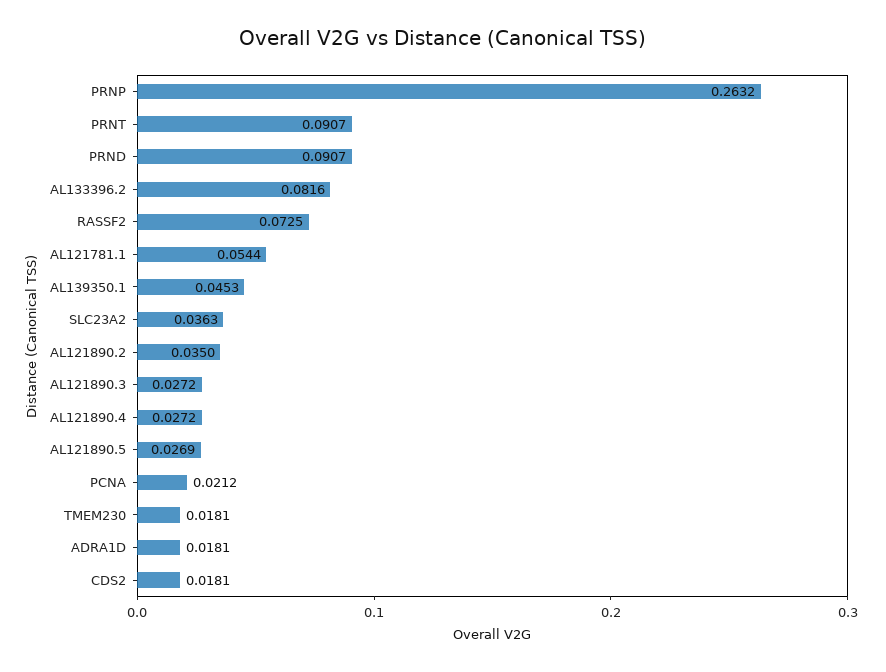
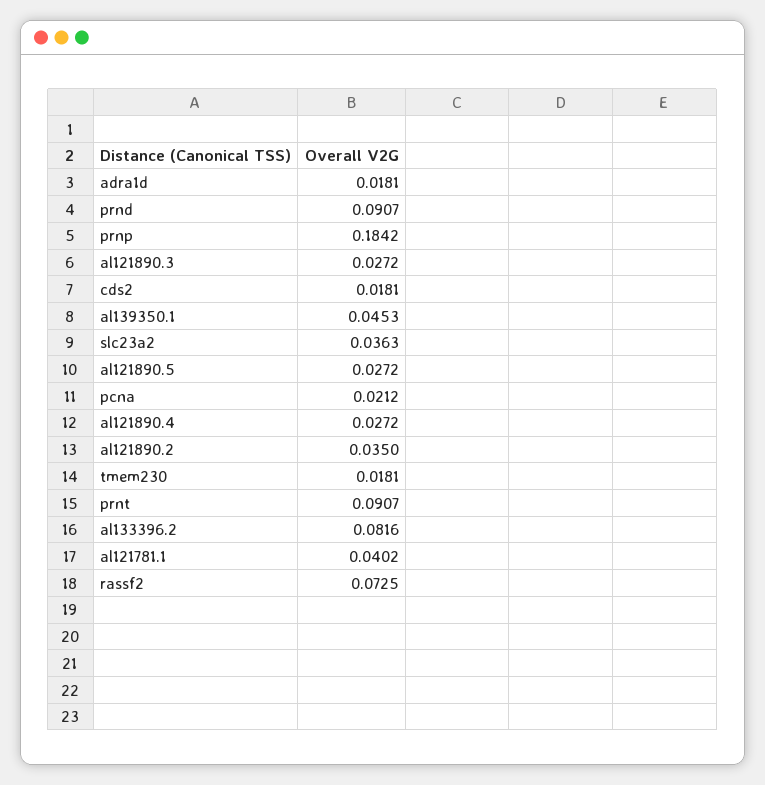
PRNP: 0.2632 -> 0.1842
AL121781.1: 0.0544 -> 0.0402
AL121890.5: 0.0269 -> 0.0272

